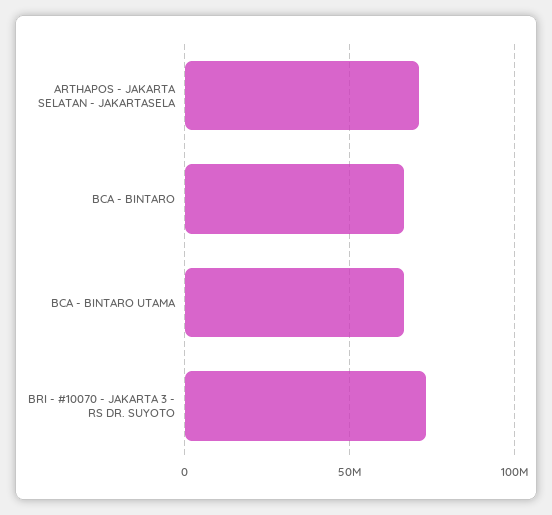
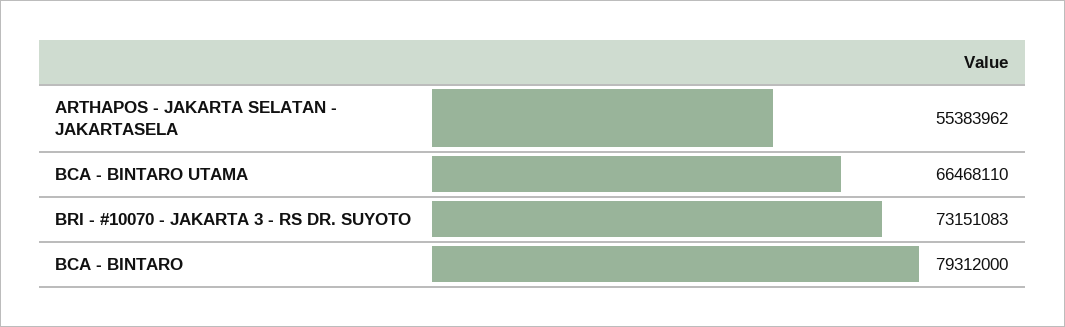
ARTHAPOS - JAKARTA SELATAN - JAKARTASELA: 70000000 -> 55383962
BCA - BINTARO: 65000000 -> 79312000

